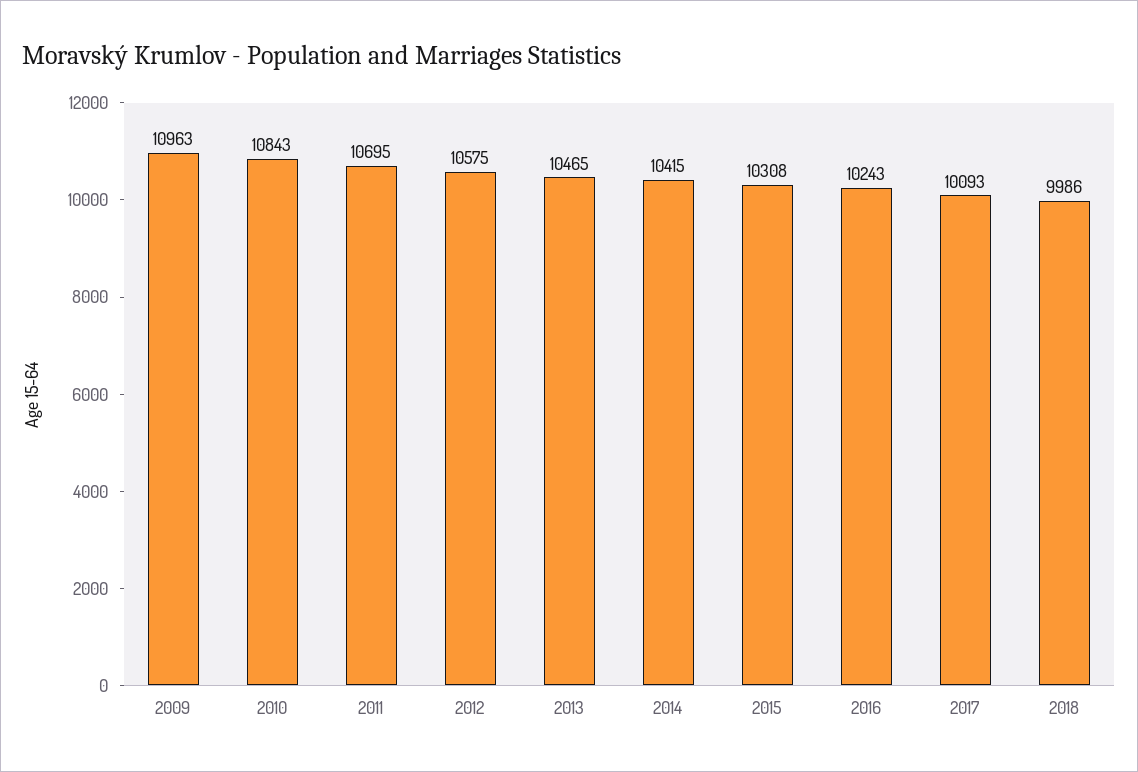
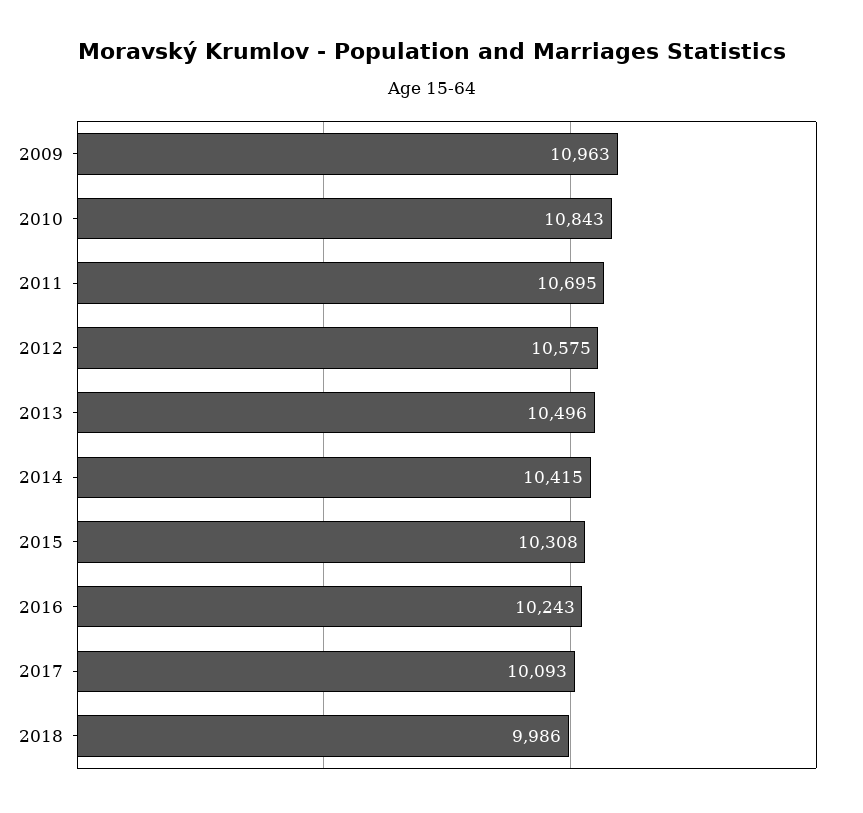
2013: 10465 -> 10496

